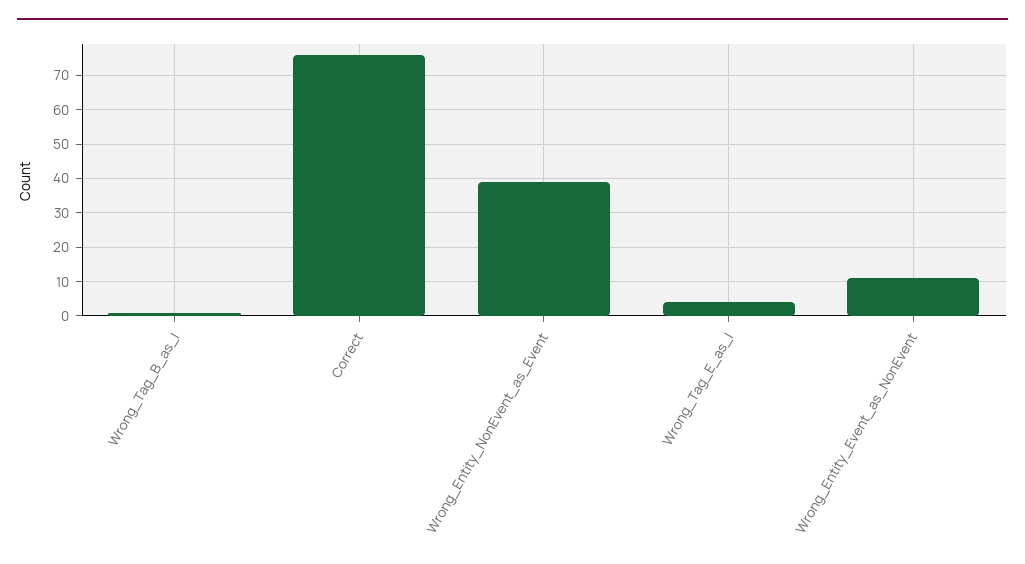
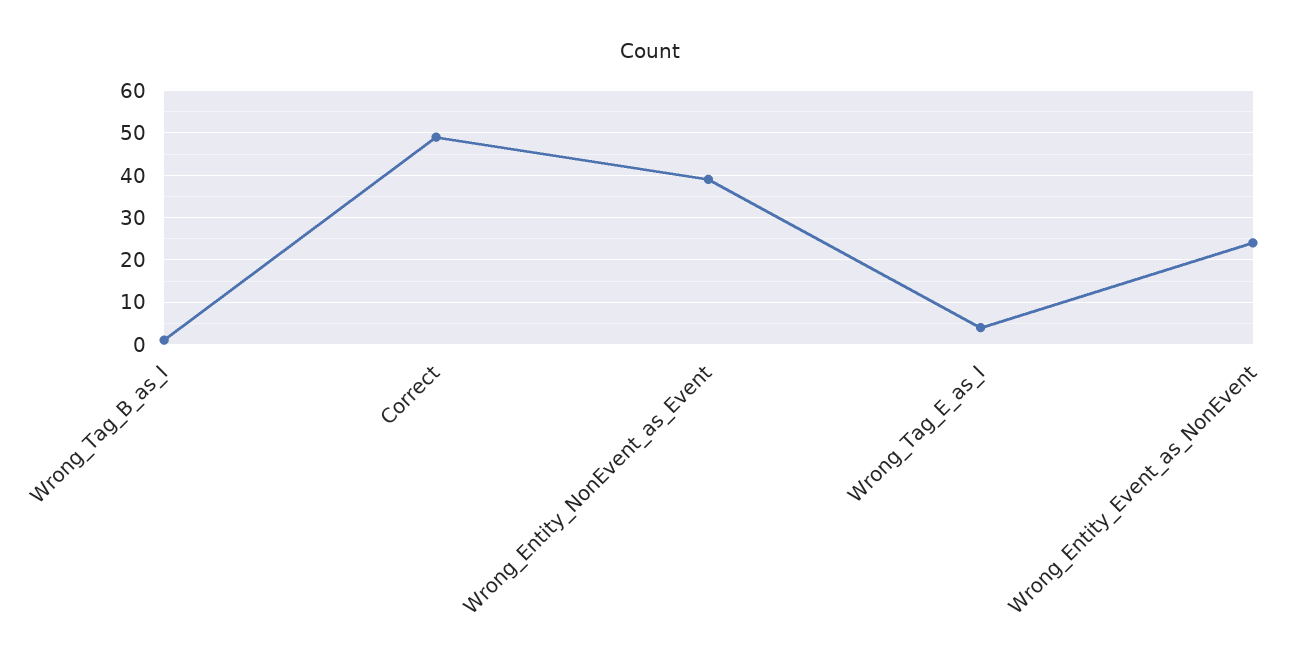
Correct: 75 -> 50
Wrong_Entity_Event_as_NonEvent: 10 -> 25

